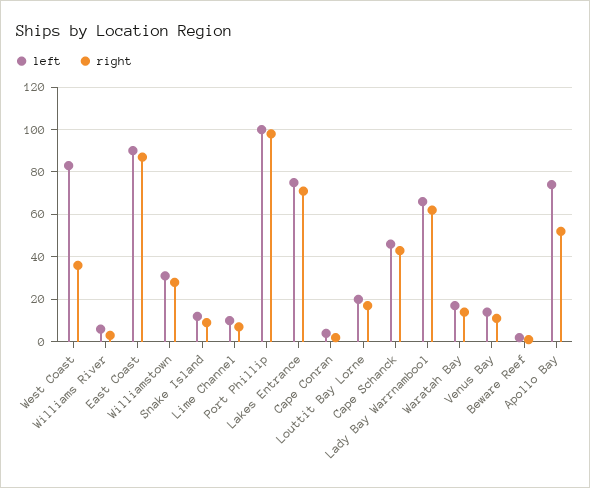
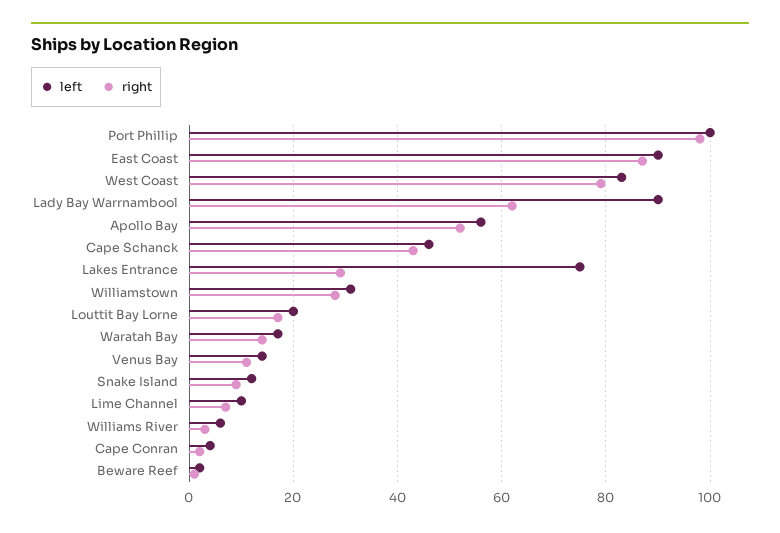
right, West Coast: 35 -> 80
right, Lakes Entrance: 70 -> 30
left, Lady Bay Warrnambool: 65 -> 90
left, Apollo Bay: 75 -> 55

